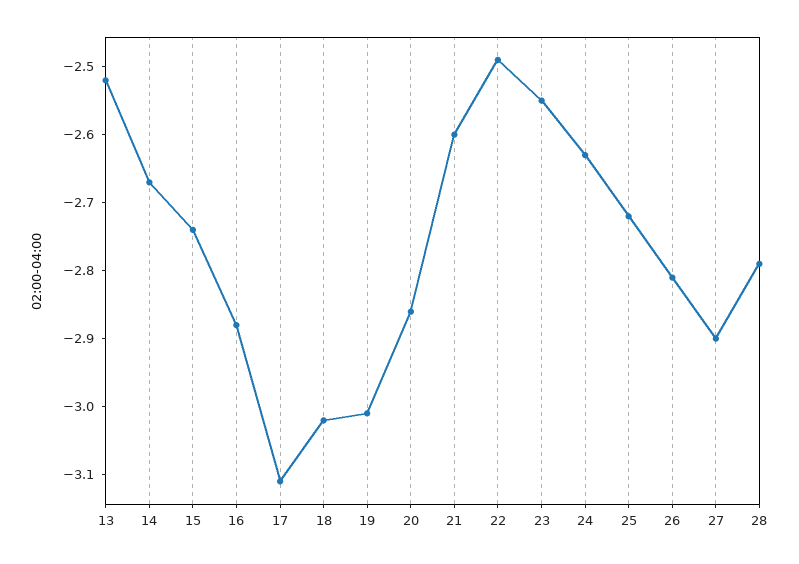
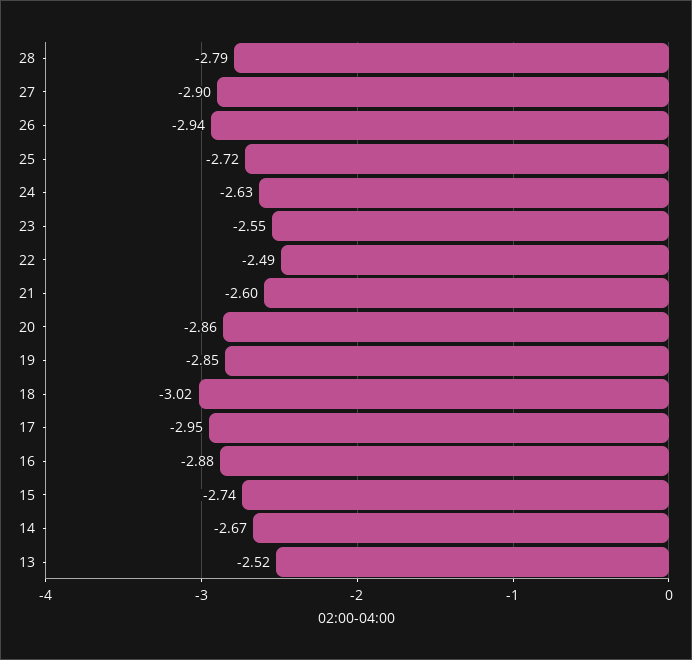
17: -3.1 -> -2.95
19: -3 -> -2.85
26: -2.8 -> -2.94

